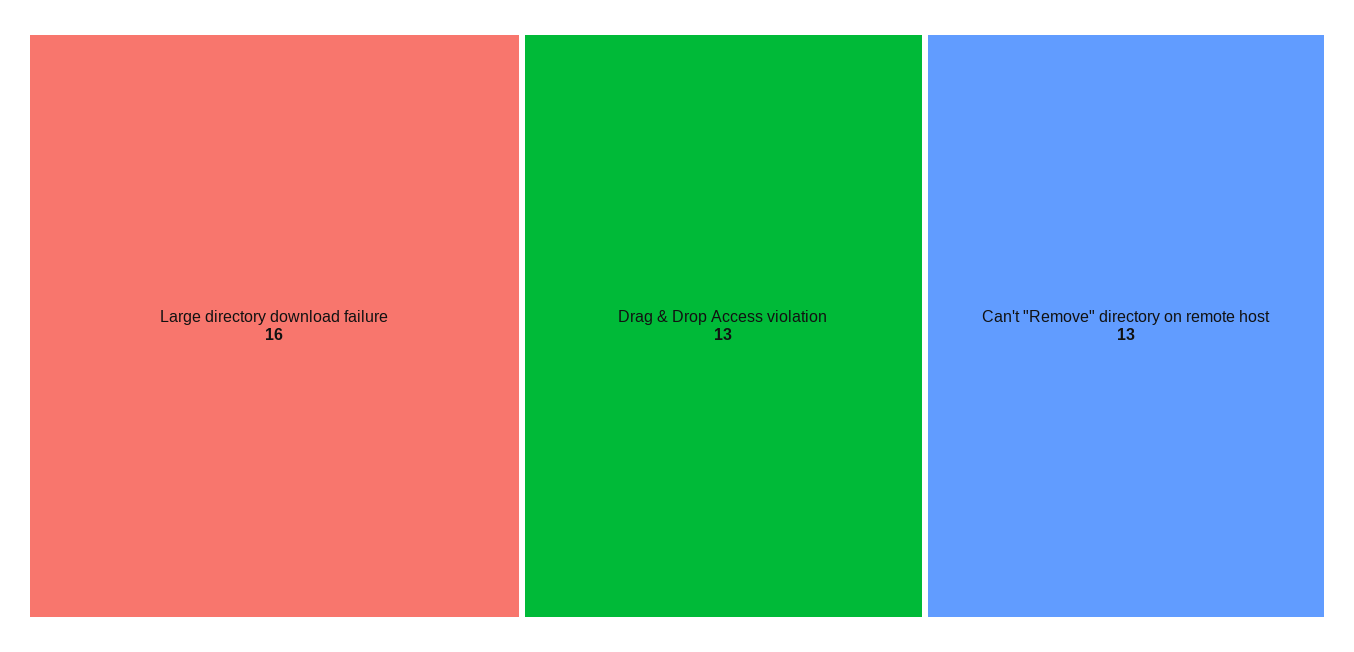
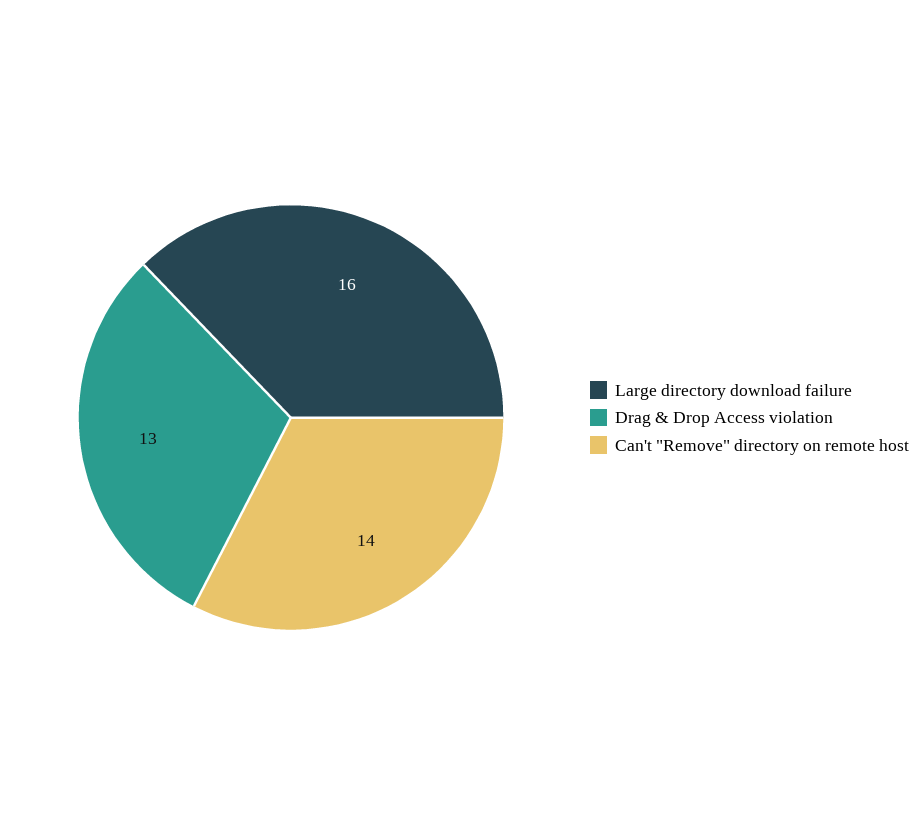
Can't "Remove" directory on remote host: 13 -> 14

